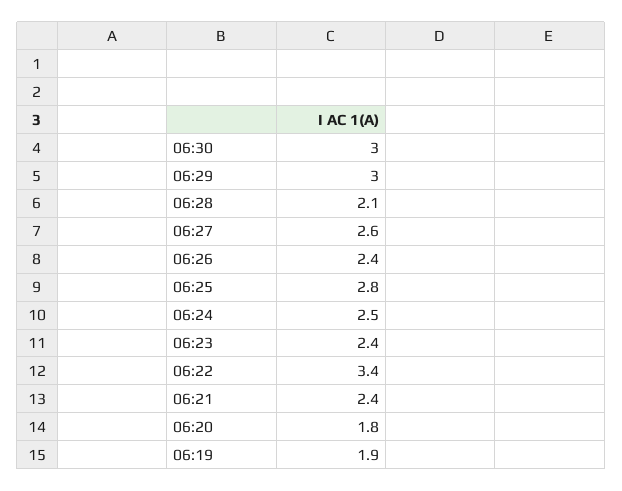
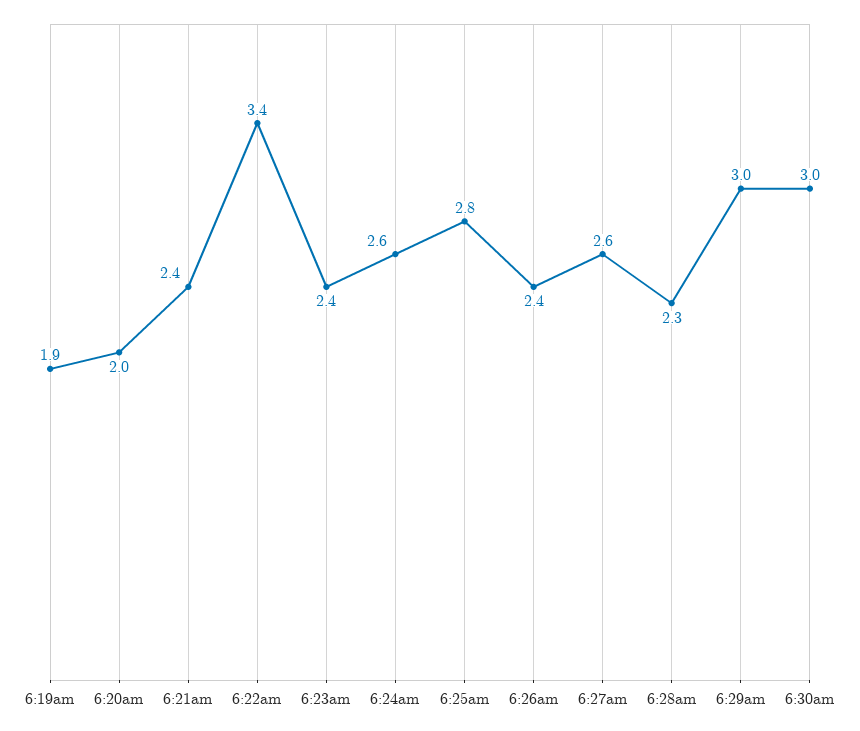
06:28: 2.1 -> 2.3
06:24: 2.5 -> 2.6
06:20: 1.8 -> 2

